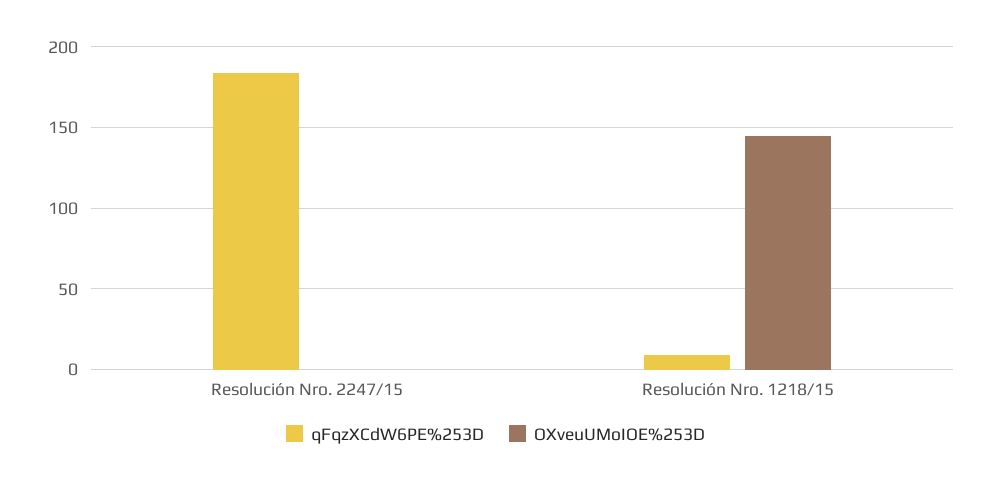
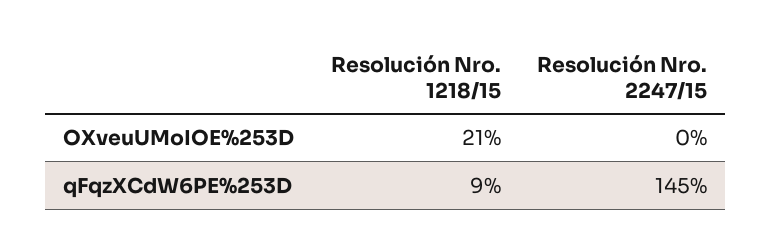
qFqzXCdW6PE%253D, Resolución Nro. 2247/15: 185 -> 145
OXveuUMoIOE%253D, Resolución Nro. 1218/15: 145 -> 21

